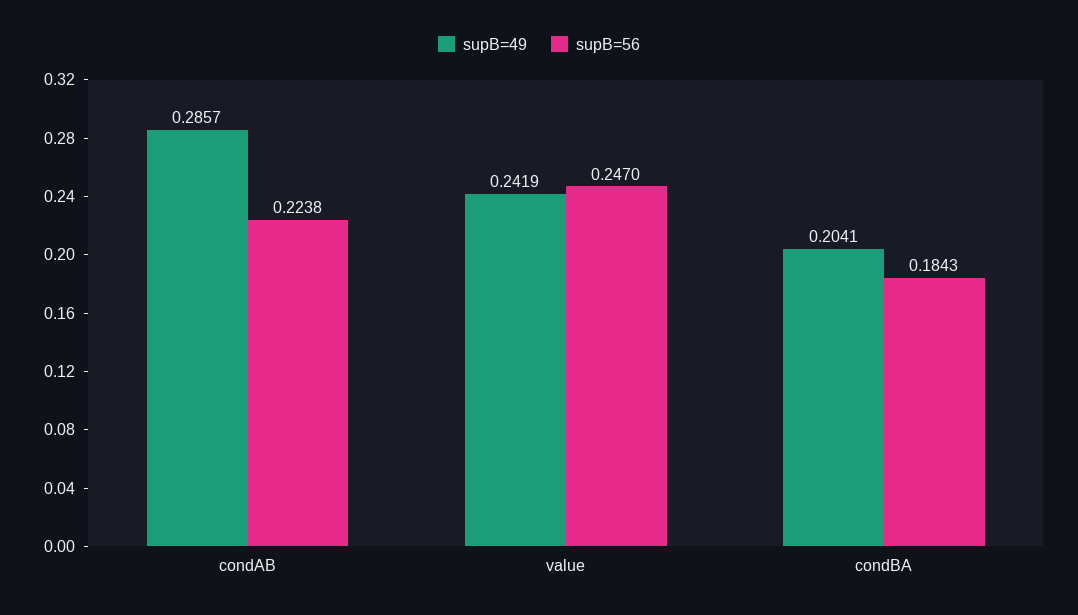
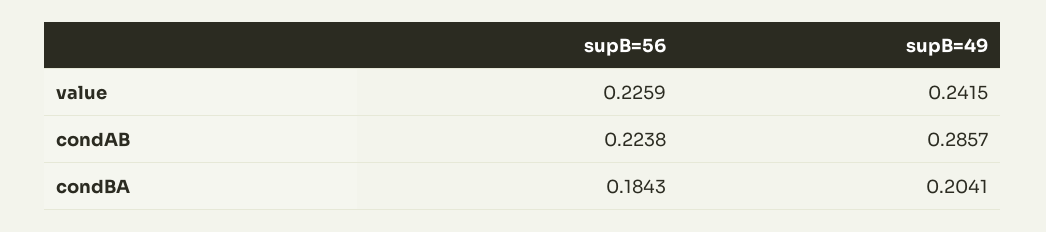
supB=49, value: 0.2419 -> 0.2415
supB=56, value: 0.247 -> 0.2259

